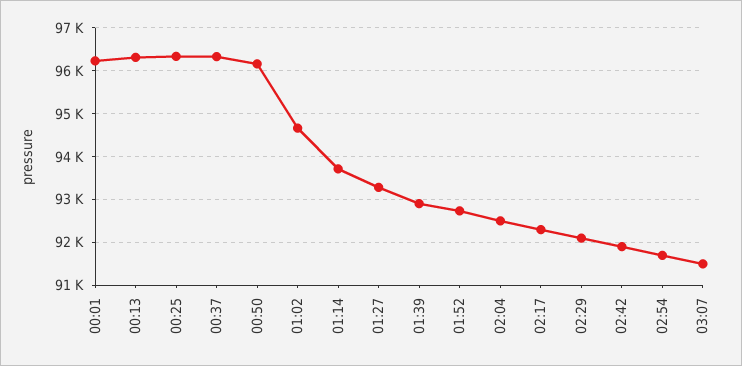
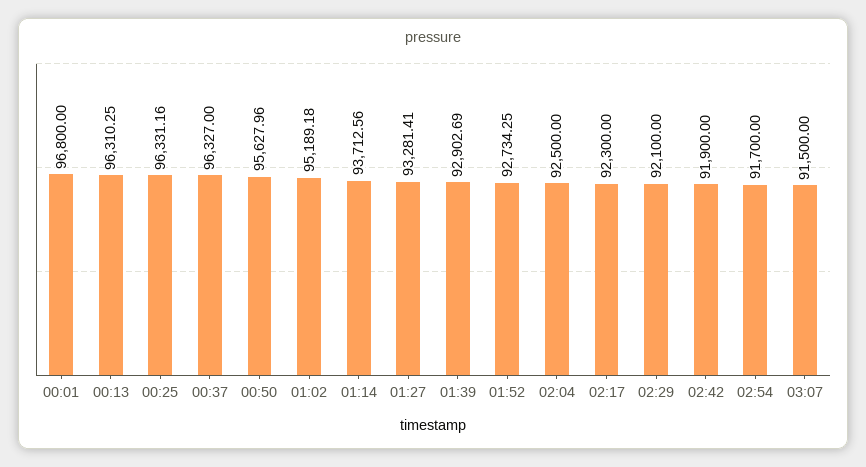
00:01: 96200 -> 96800
00:50: 96200 -> 95627.96
01:02: 94600 -> 95189.18

